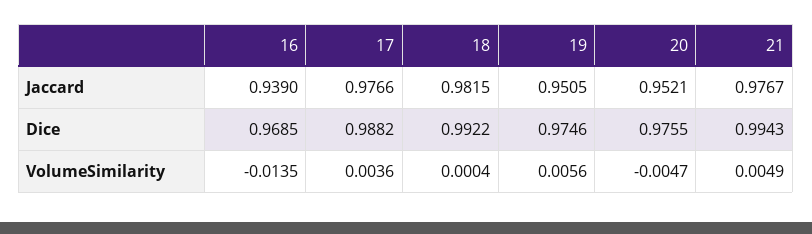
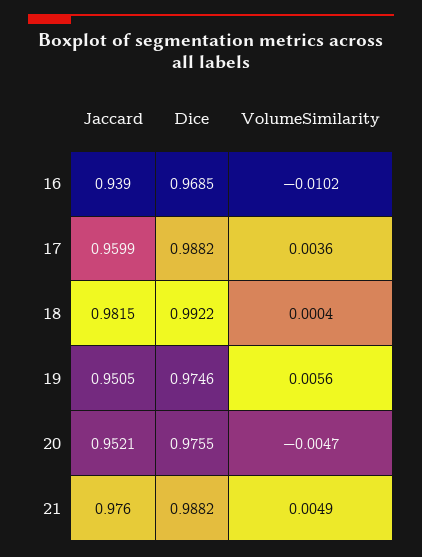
17, Jaccard: 0.9766 -> 0.9599
21, Jaccard: 0.9767 -> 0.976
21, Dice: 0.9943 -> 0.9882
16, VolumeSimilarity: -0.0135 -> -0.0102

